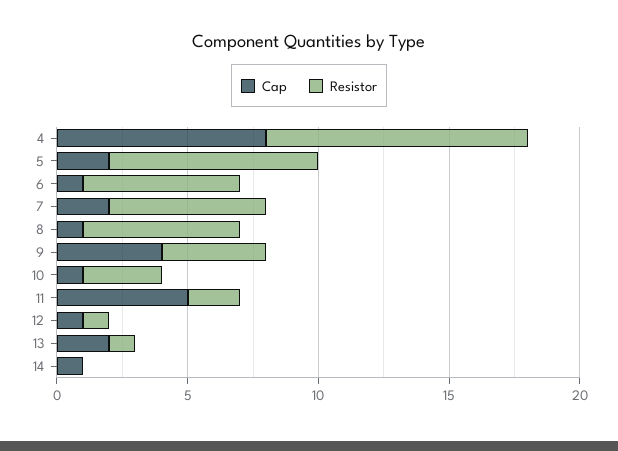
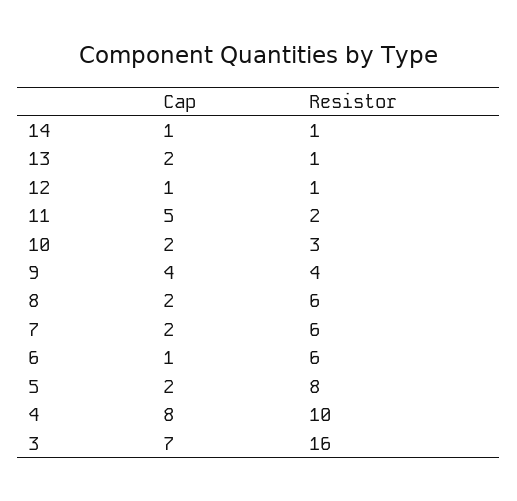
Cap, 8: 1 -> 2
Cap, 10: 1 -> 2
Resistor, 14: 0 -> 1
Cap, 3: none -> 7
Resistor, 3: none -> 16

